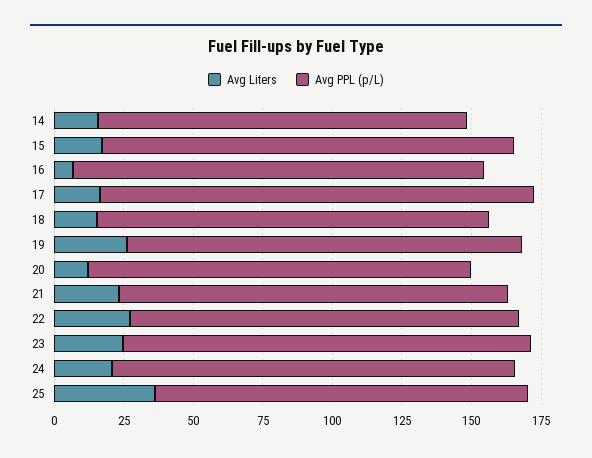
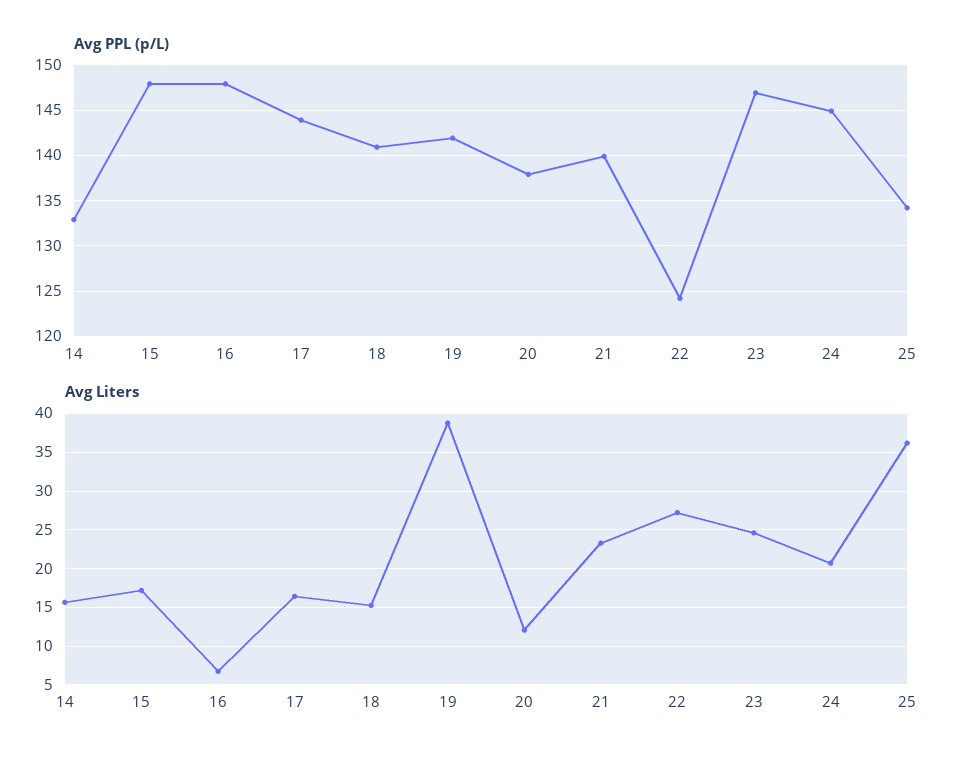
Avg PPL (p/L), 17: 155 -> 144
Avg Liters, 19: 25 -> 39
Avg PPL (p/L), 22: 140 -> 124

